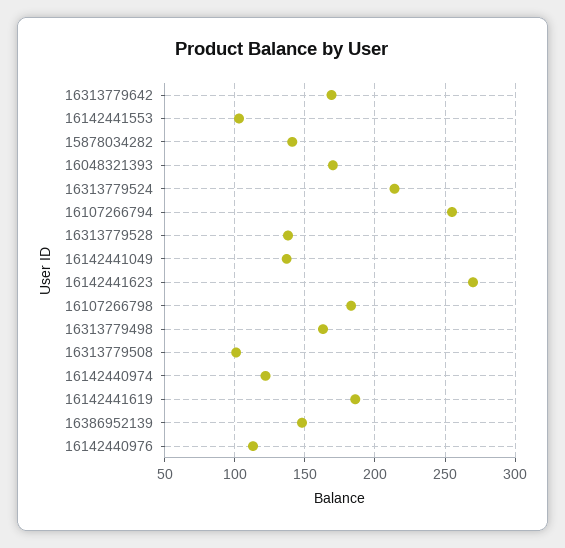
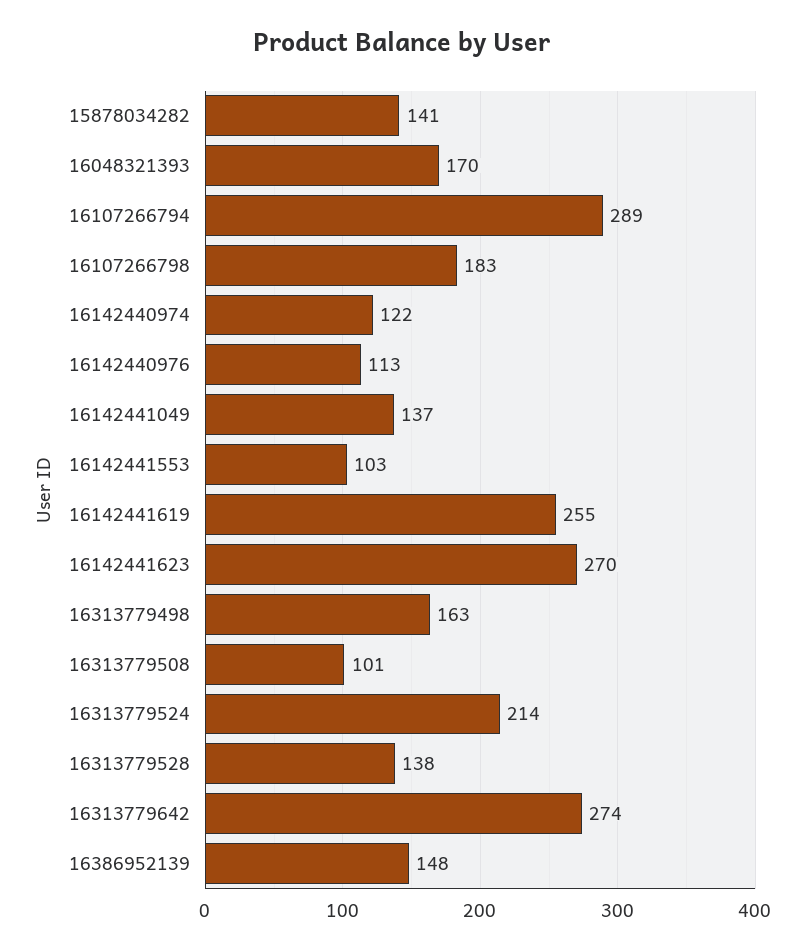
16313779642: 170 -> 274
16107266794: 255 -> 289
16142441619: 185 -> 255

